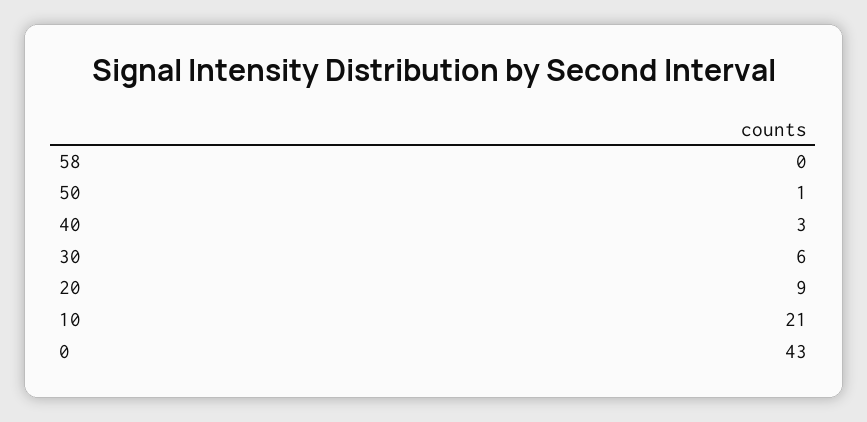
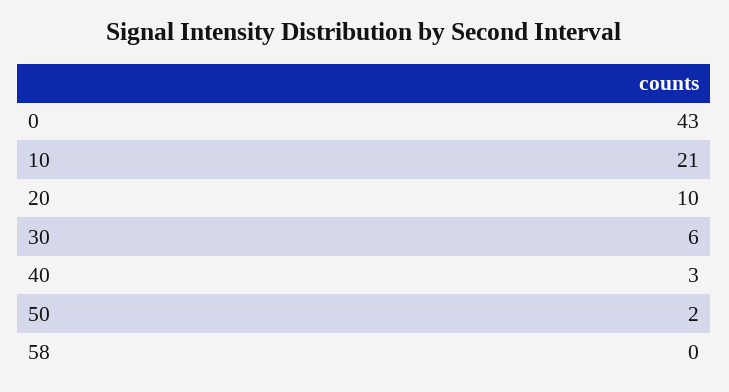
50: 1 -> 2
20: 9 -> 10

